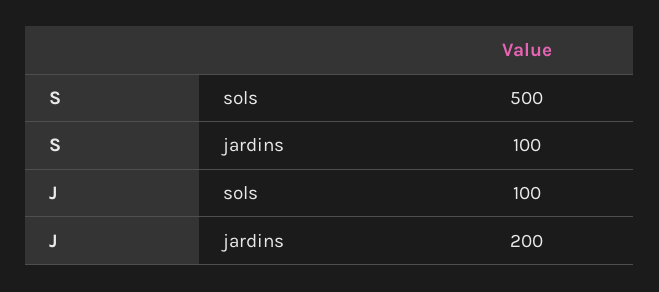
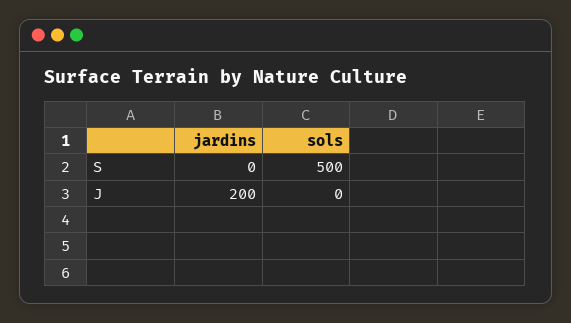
S, jardins: 100 -> 0
J, sols: 100 -> 0

